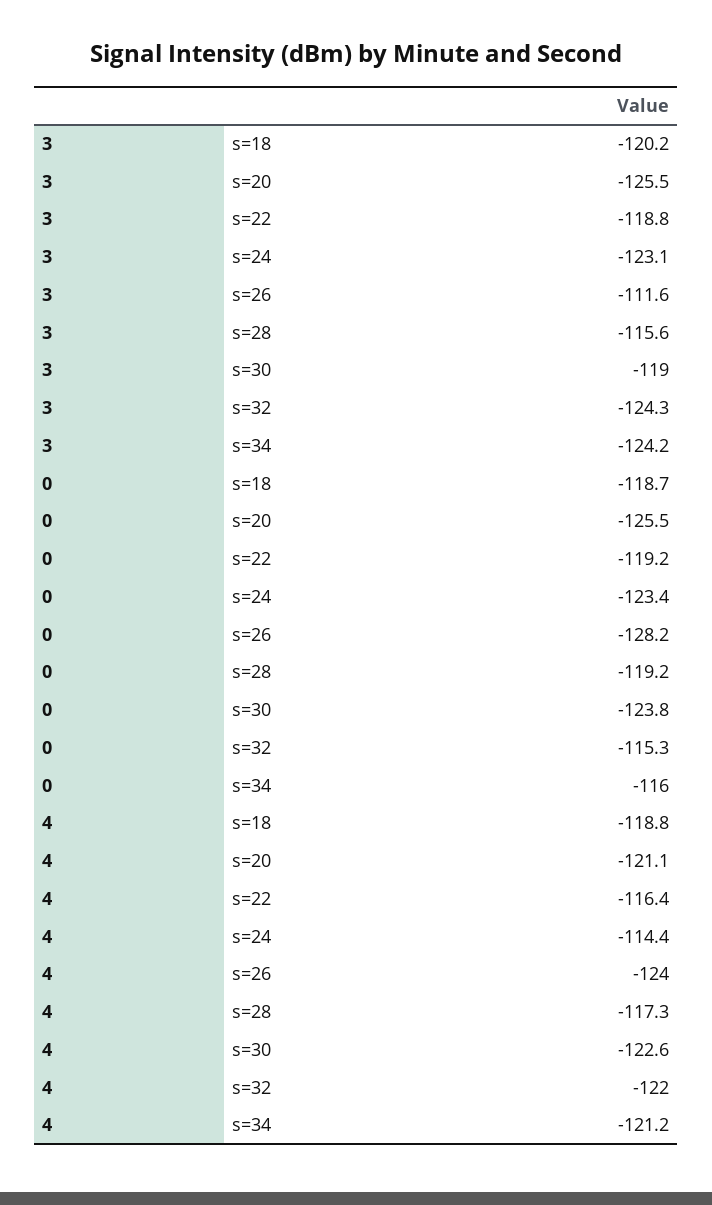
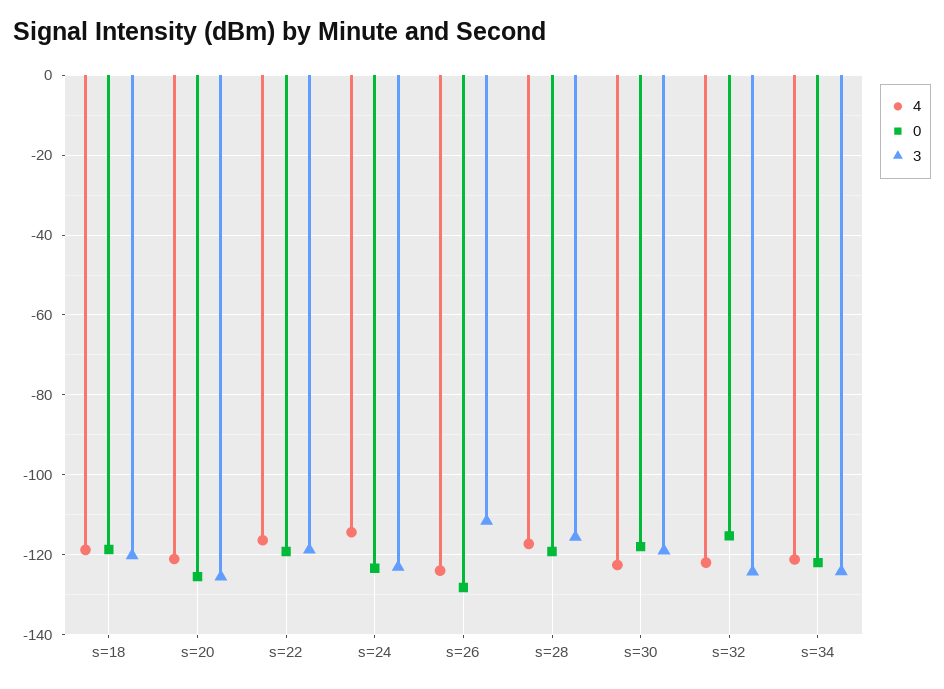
0, s=30: -123.8 -> -118
0, s=34: -116 -> -122

